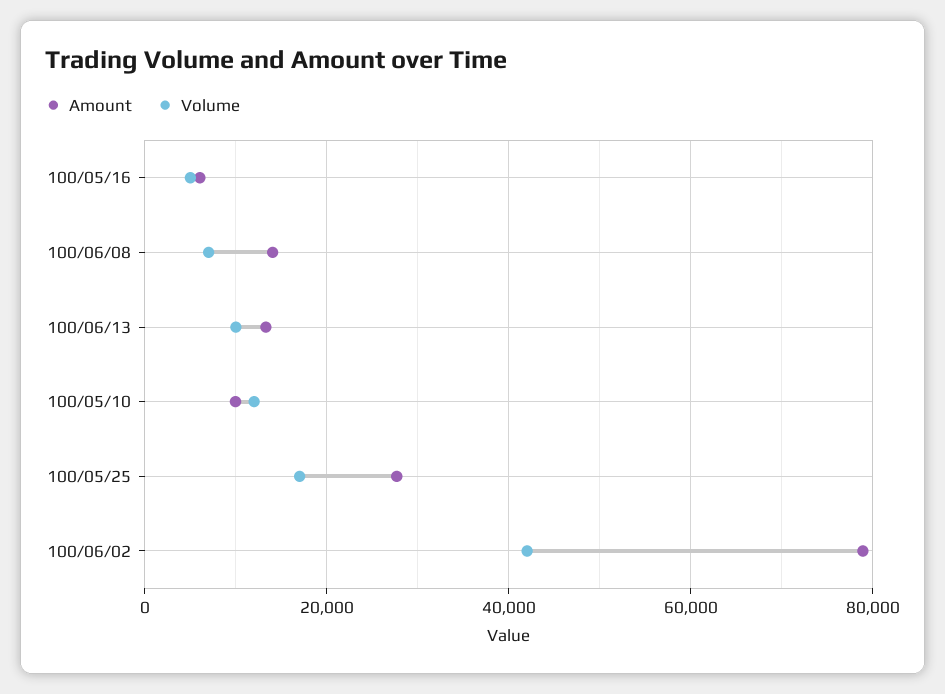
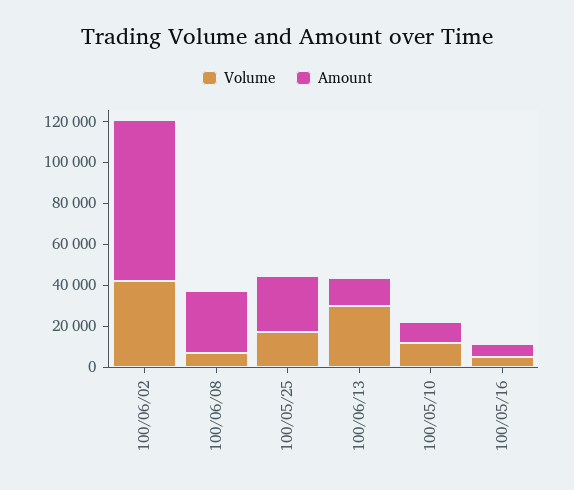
Amount, 100/06/08: 14000 -> 30000
Volume, 100/06/13: 10000 -> 30000

